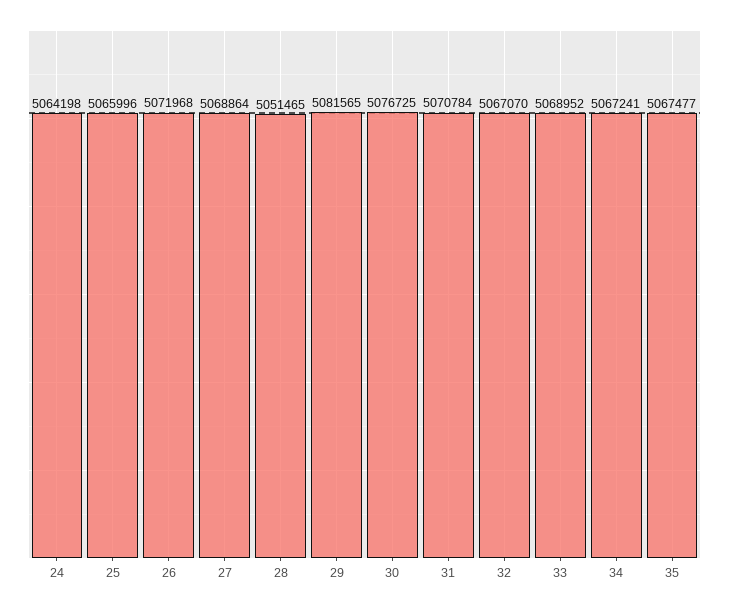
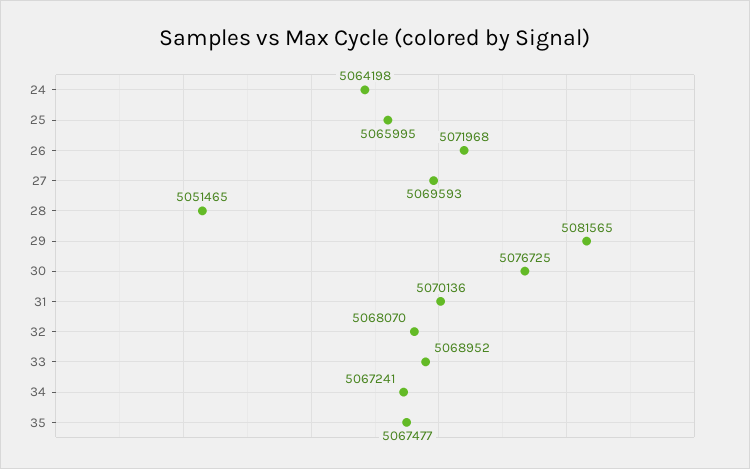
25: 5065996 -> 5065995
27: 5068864 -> 5069593
31: 5070784 -> 5070136
32: 5067070 -> 5068070

